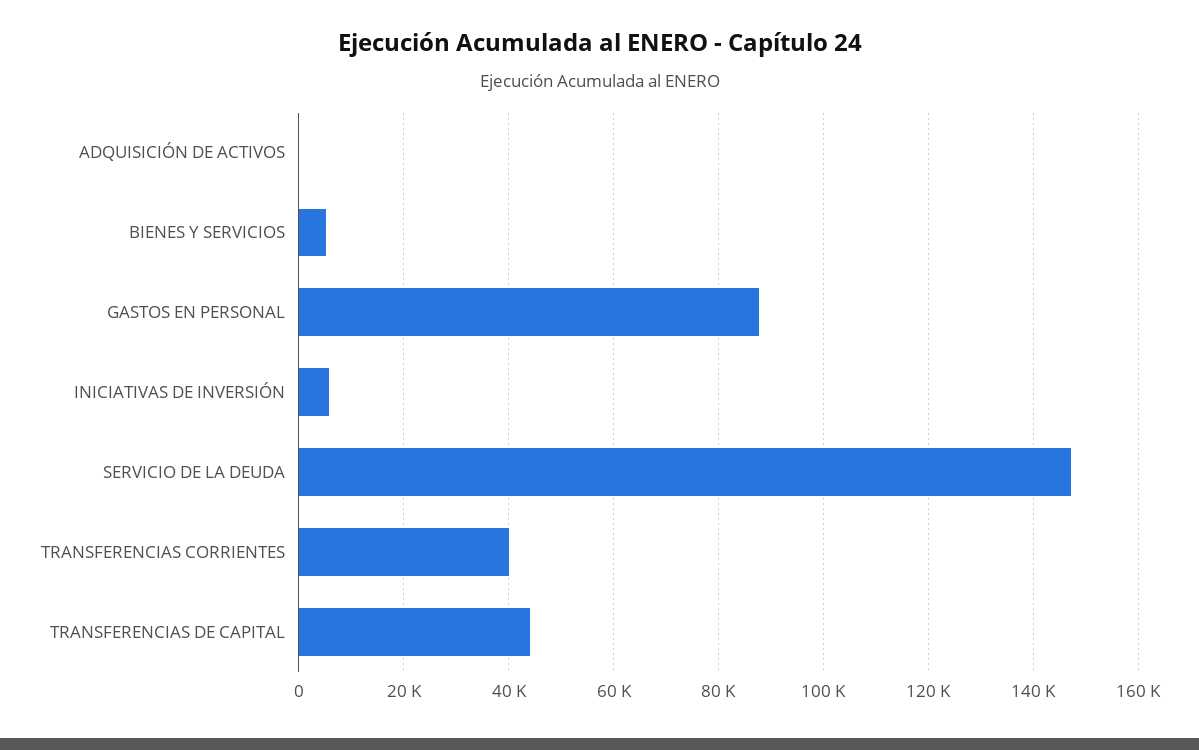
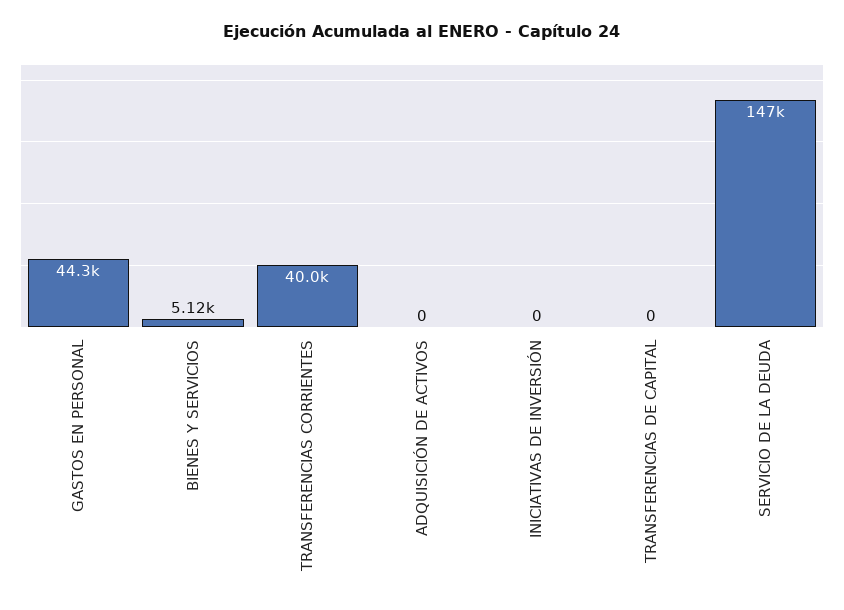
GASTOS EN PERSONAL: 88000 -> 44300
INICIATIVAS DE INVERSIÓN: 6000 -> 0
TRANSFERENCIAS DE CAPITAL: 44000 -> 0

